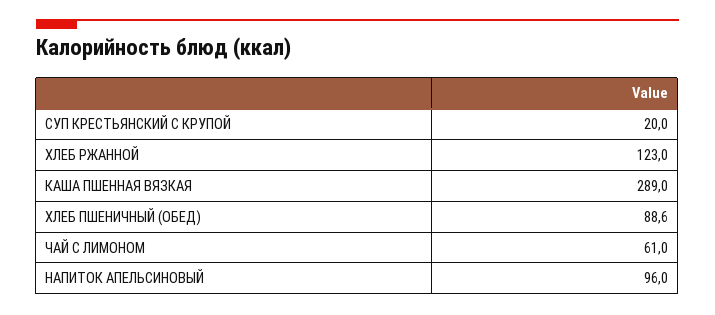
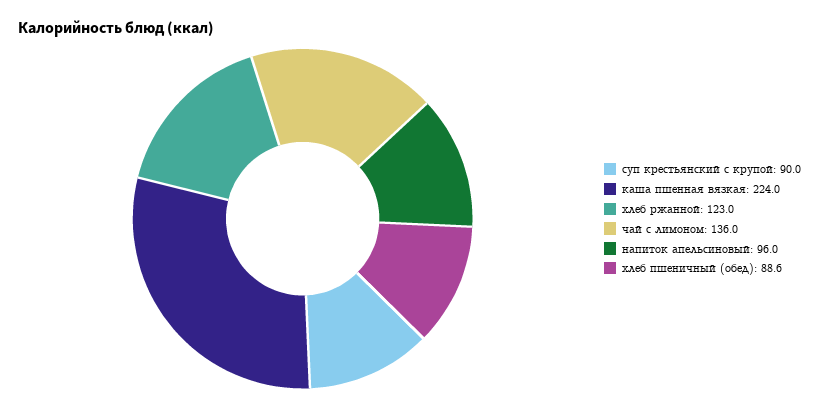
СУП КРЕСТЬЯНСКИЙ С КРУПОЙ: 20 -> 90
КАША ПШЕННАЯ ВЯЗКАЯ: 289 -> 224
ЧАЙ С ЛИМОНОМ: 61 -> 136

